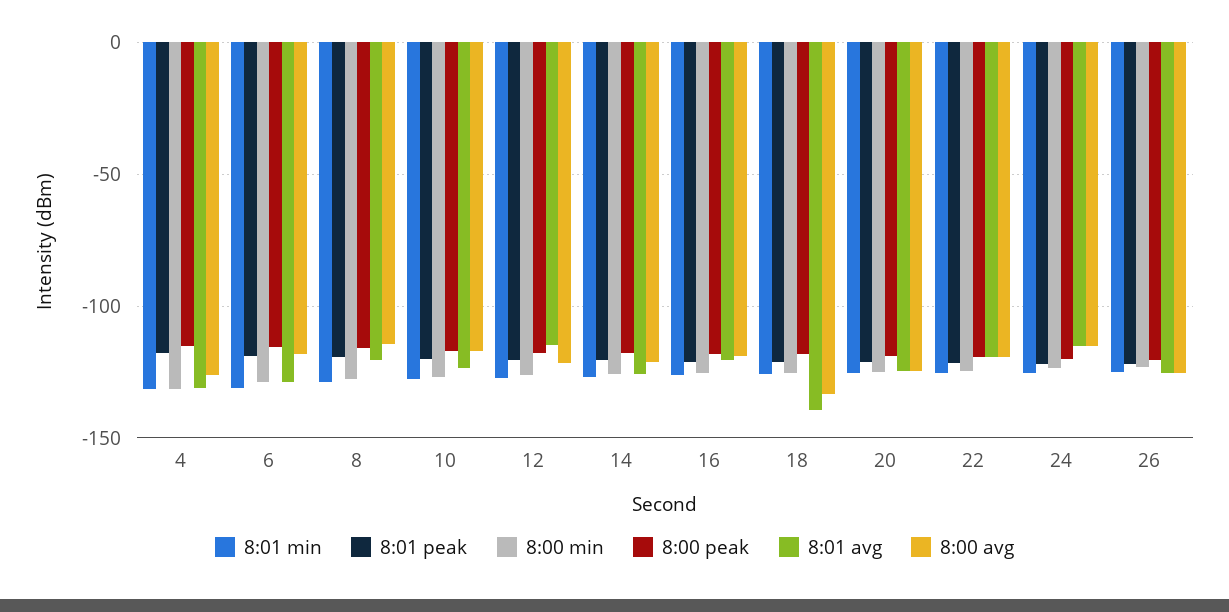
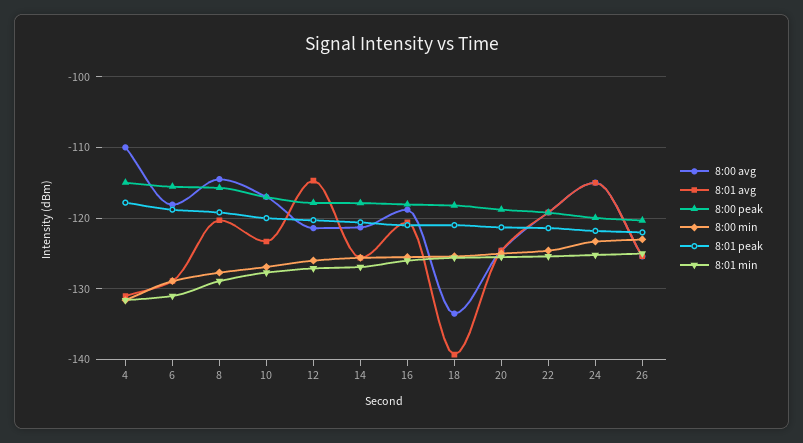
8:00 avg, 4: -125 -> -110

